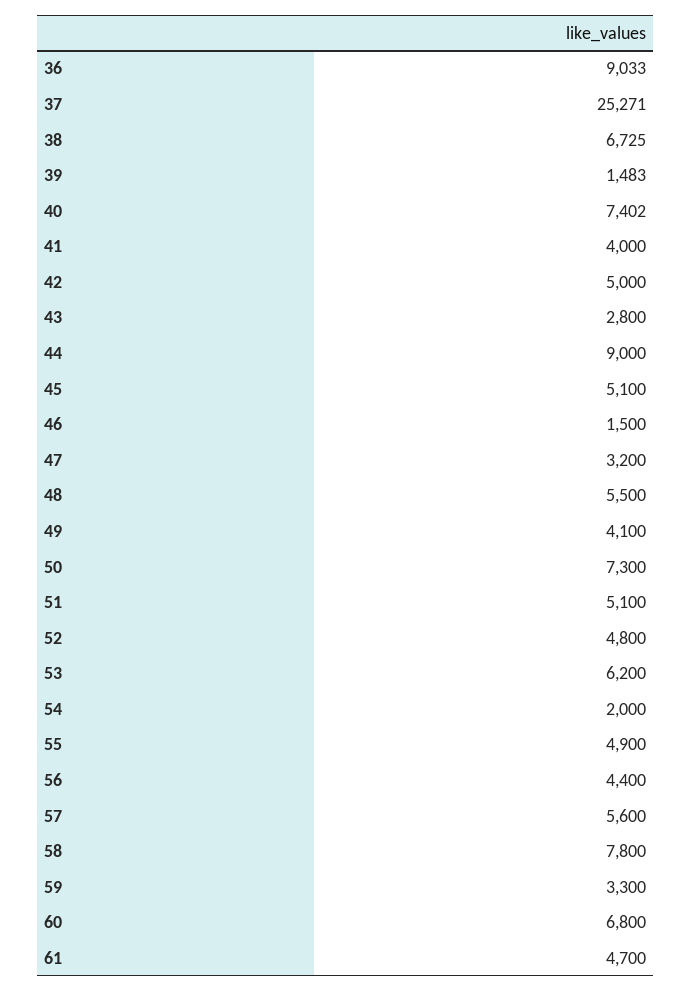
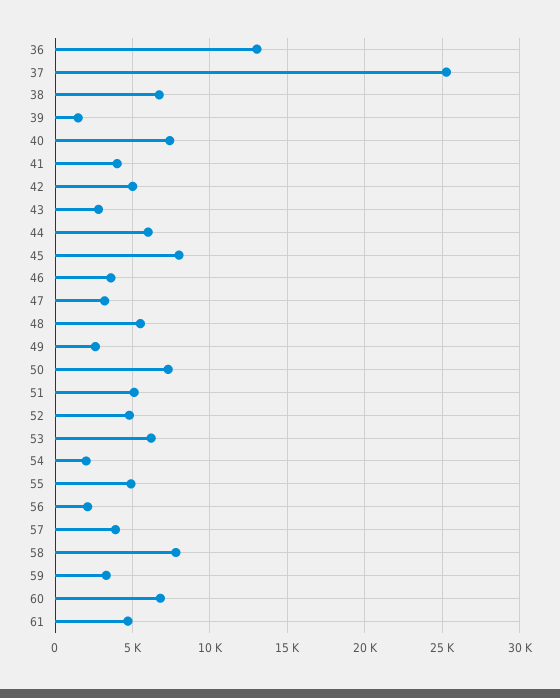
36: 9033 -> 13000
44: 9000 -> 6000
45: 5100 -> 8000
46: 1500 -> 3500
49: 4100 -> 2500
56: 4400 -> 2000
57: 5600 -> 4000

